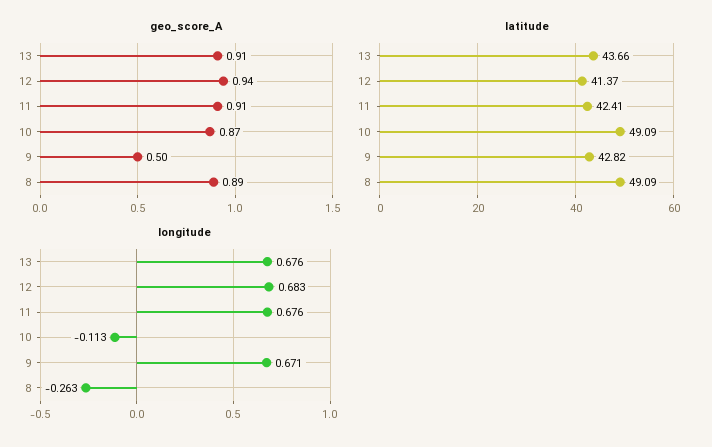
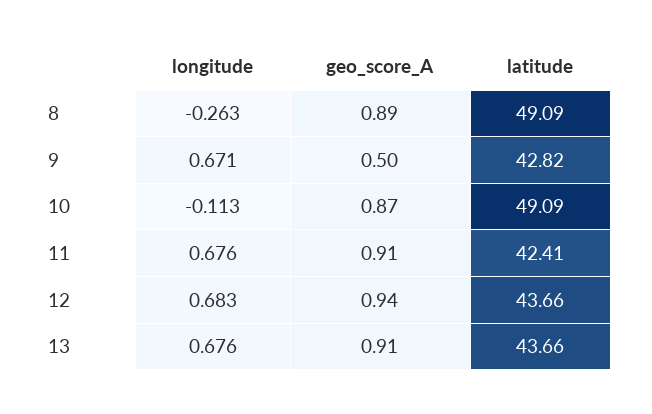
latitude, 12: 41.37 -> 43.66

